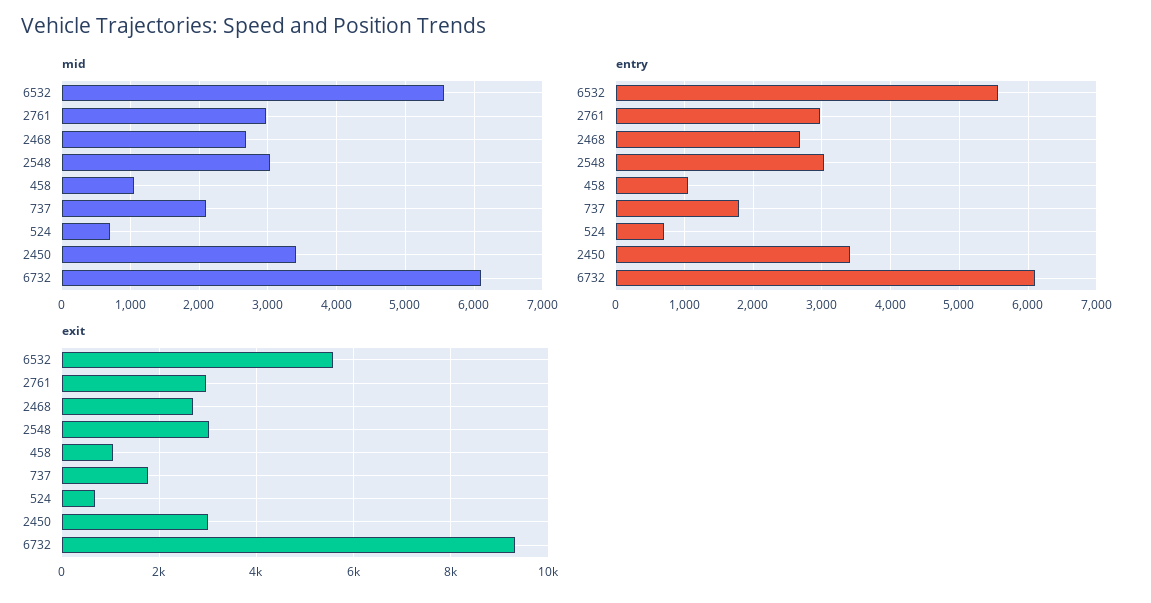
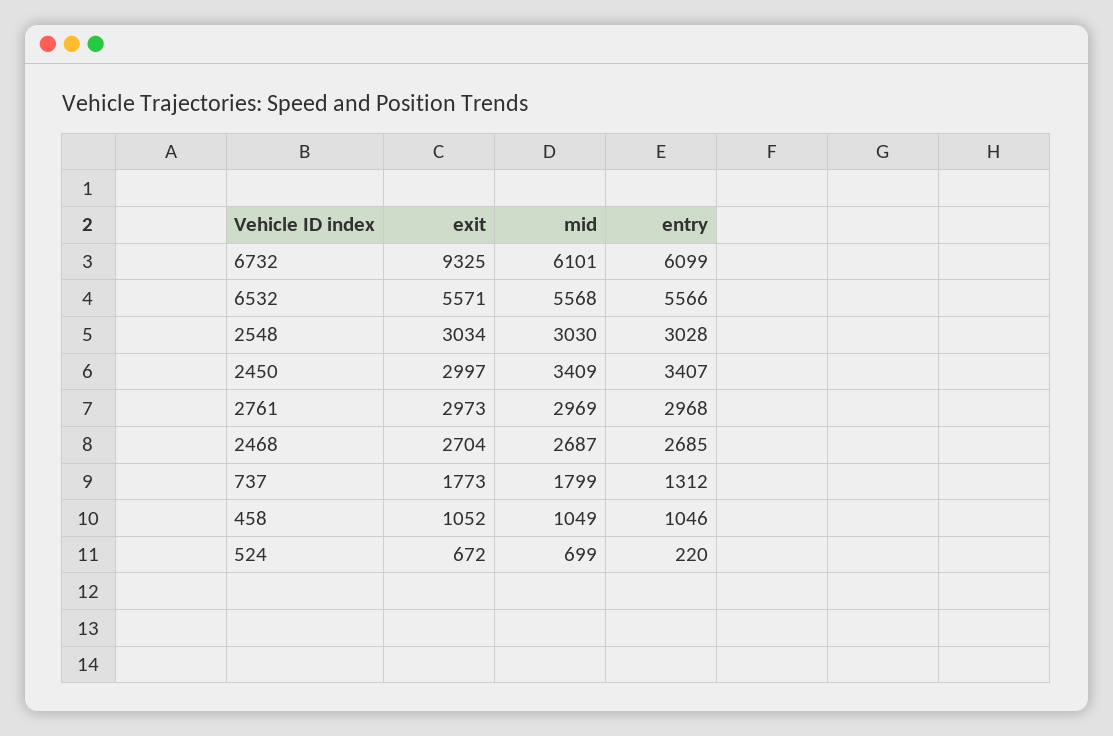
mid, 737: 2100 -> 1799
entry, 737: 1800 -> 1312
entry, 524: 700 -> 220

